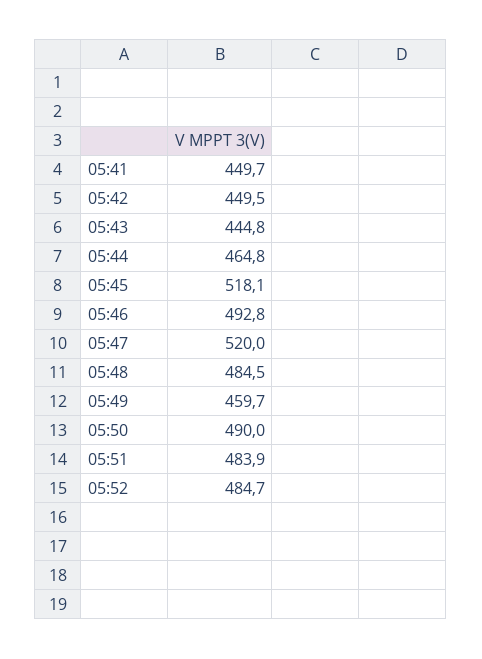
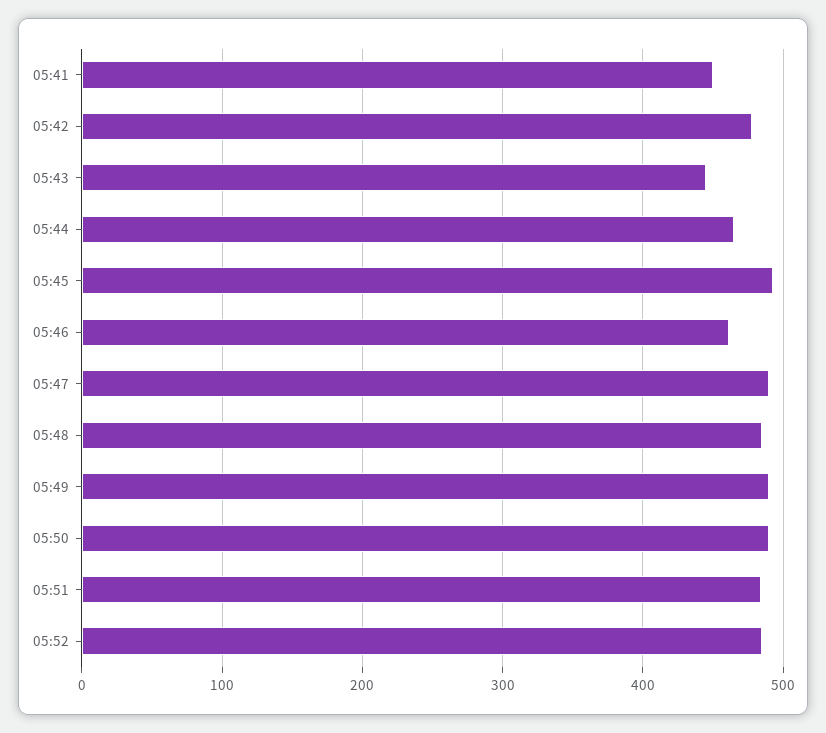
05:42: 449.5 -> 480
05:45: 518.1 -> 490
05:46: 492.8 -> 460
05:47: 520 -> 490
05:49: 459.7 -> 490

